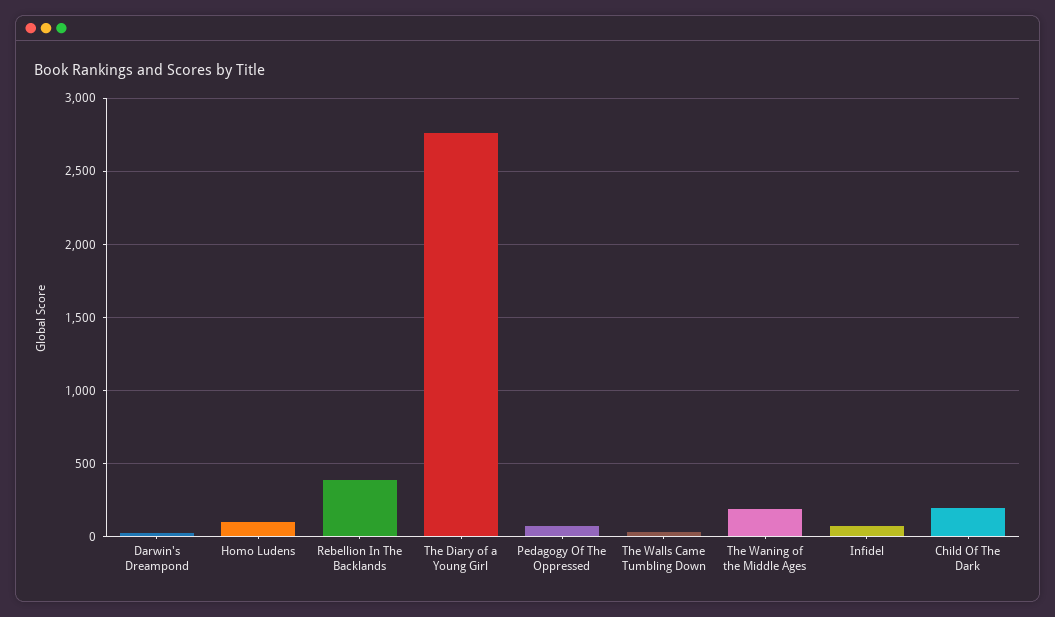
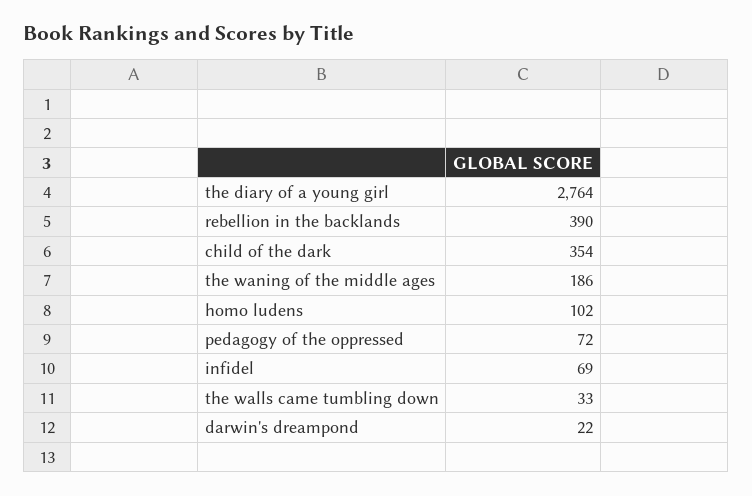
Child Of The Dark: 200 -> 354

